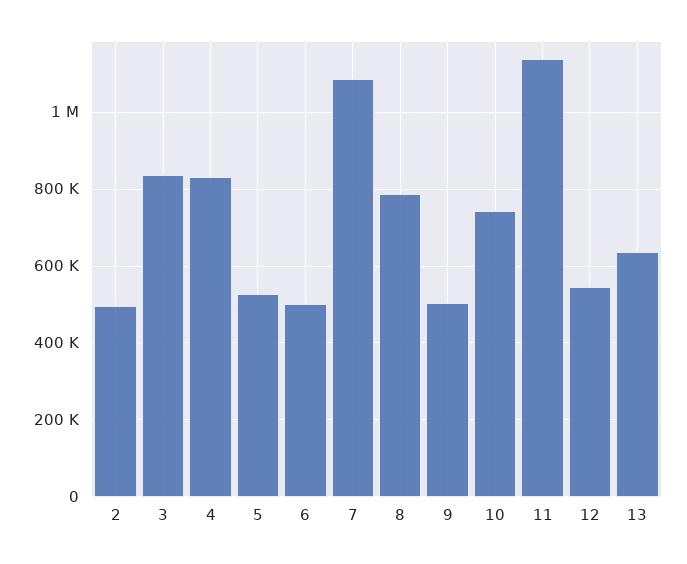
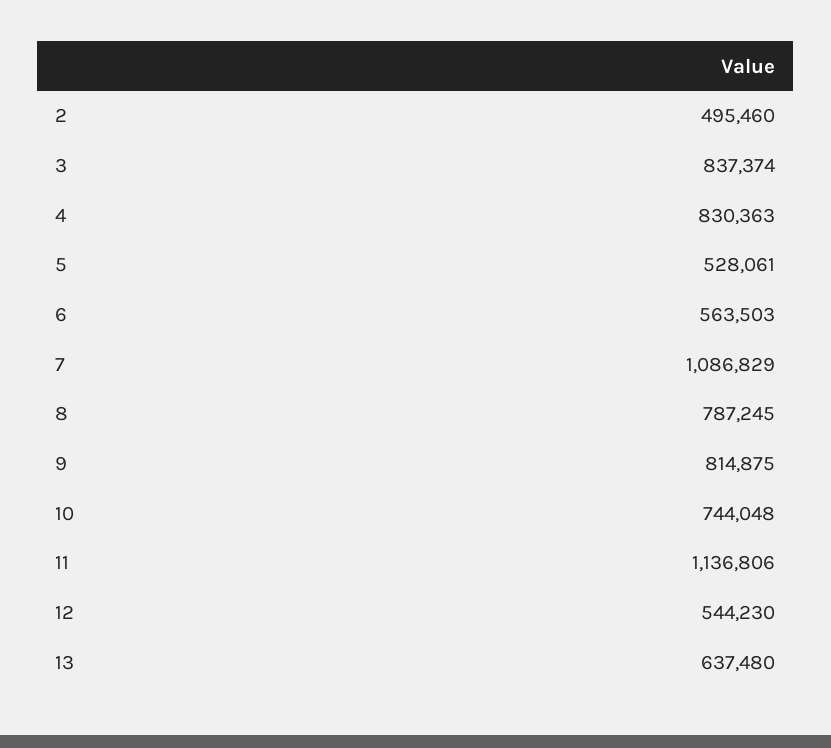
6: 500000 -> 563503
9: 500000 -> 814875

